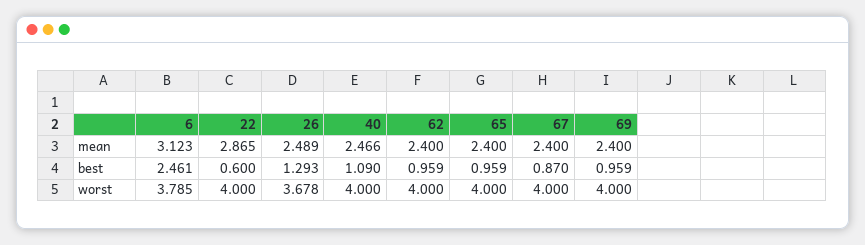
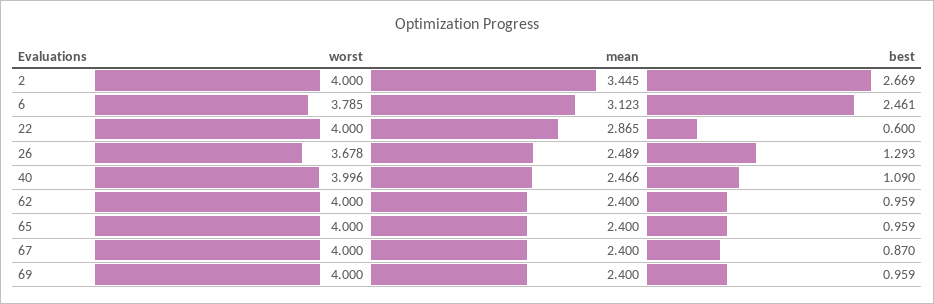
40, worst: 4 -> 3.996
2, worst: none -> 4
2, mean: none -> 3.445
2, best: none -> 2.669

